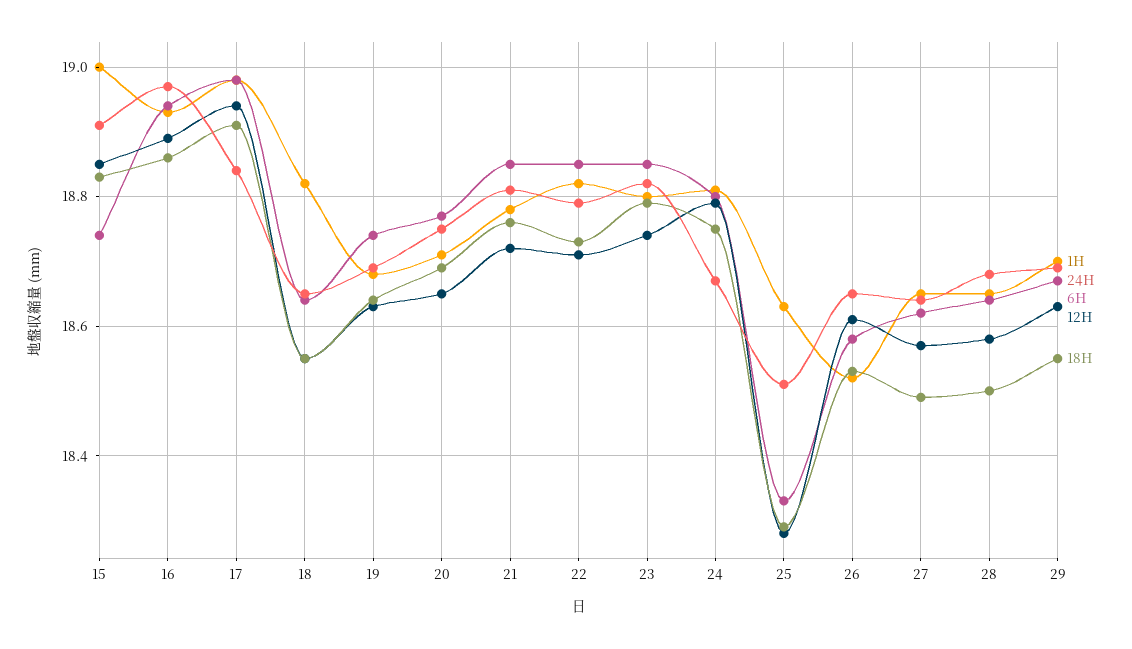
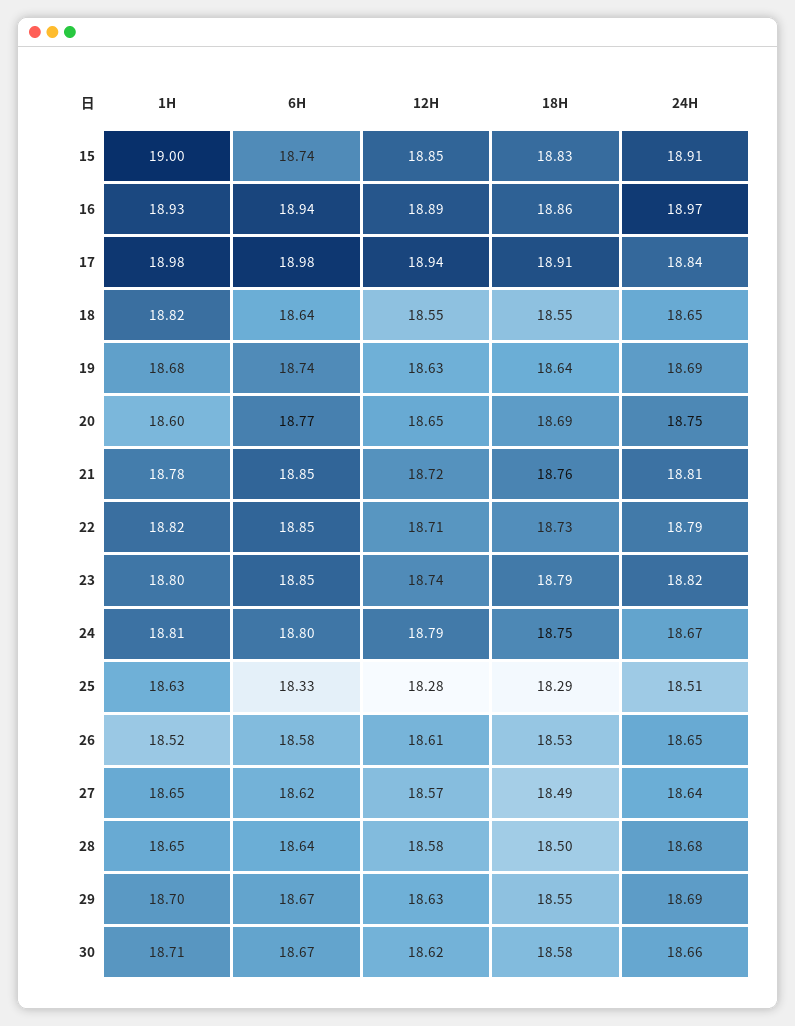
1H, 20: 18.7 -> 18.6
1H, 30: none -> 18.71
6H, 30: none -> 18.67
12H, 30: none -> 18.62
18H, 30: none -> 18.58
24H, 30: none -> 18.66

